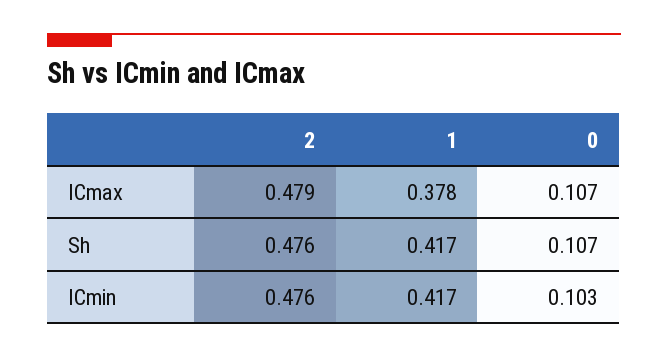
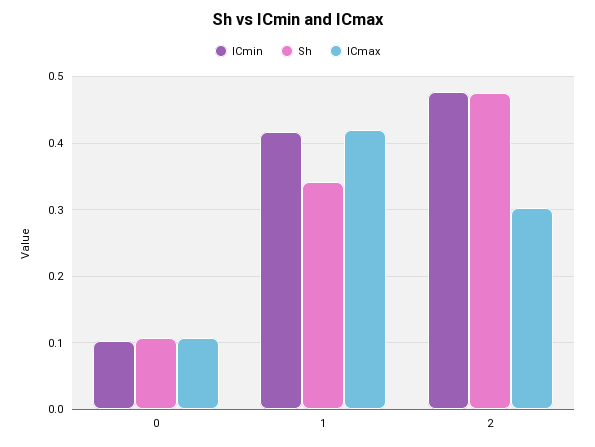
ICmax, 2: 0.479 -> 0.3
ICmax, 1: 0.378 -> 0.42
Sh, 1: 0.417 -> 0.34

